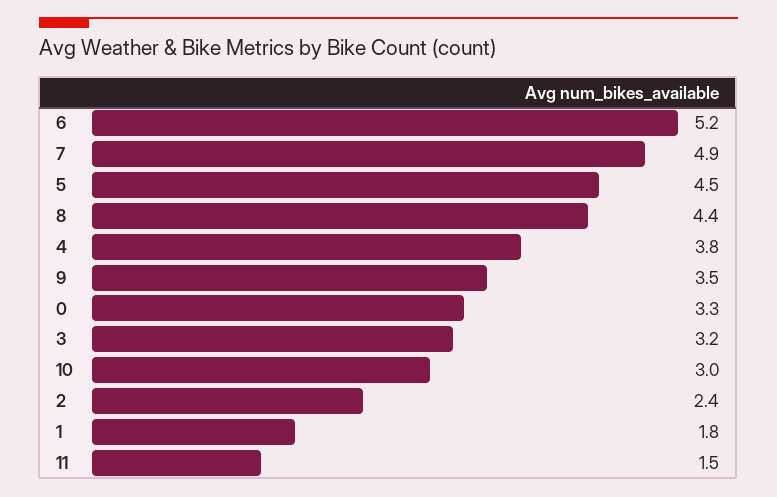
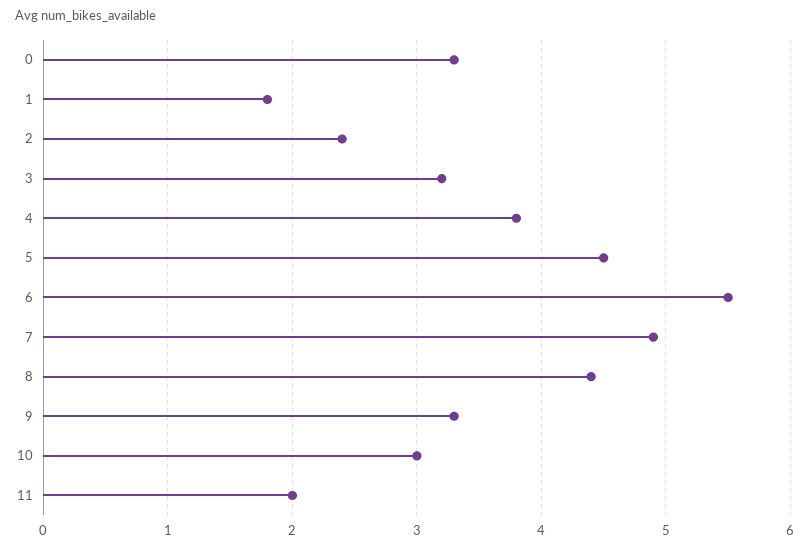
6: 5.2 -> 5.5
9: 3.5 -> 3.3
11: 1.5 -> 2

